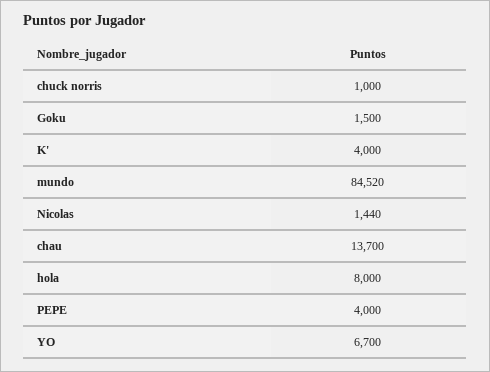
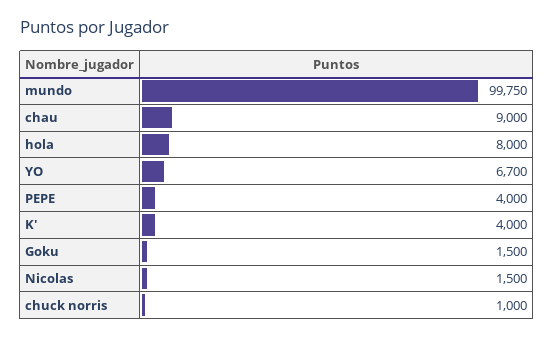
mundo: 84520 -> 99750
Nicolas: 1440 -> 1500
chau: 13700 -> 9000

